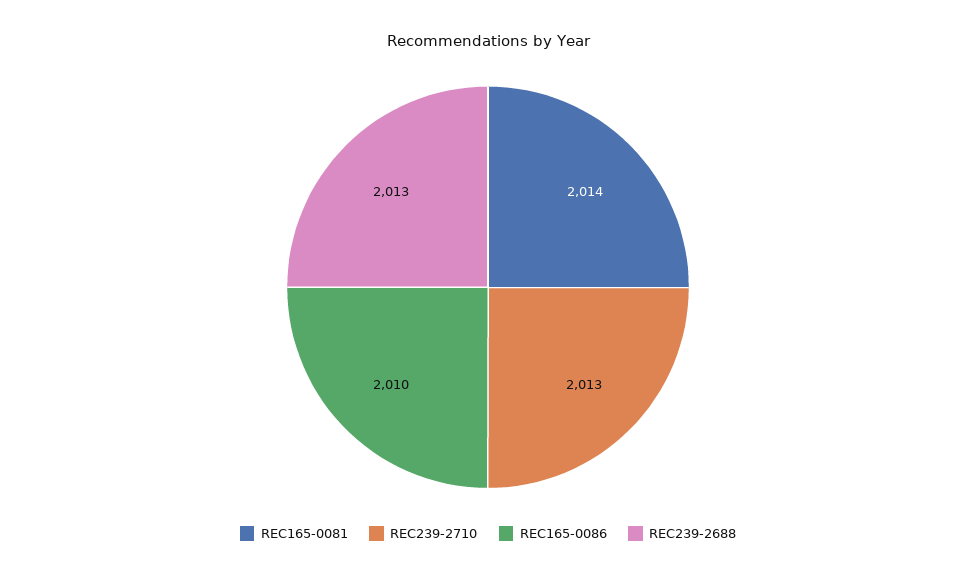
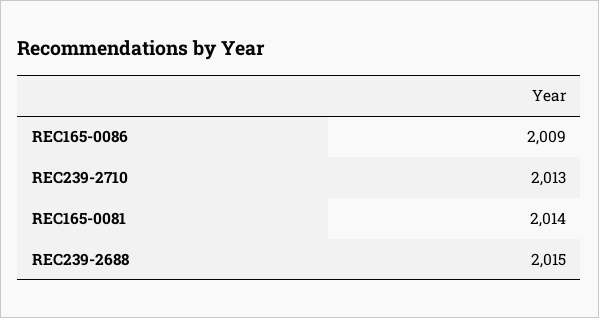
REC165-0086: 2010 -> 2009
REC239-2688: 2013 -> 2015

